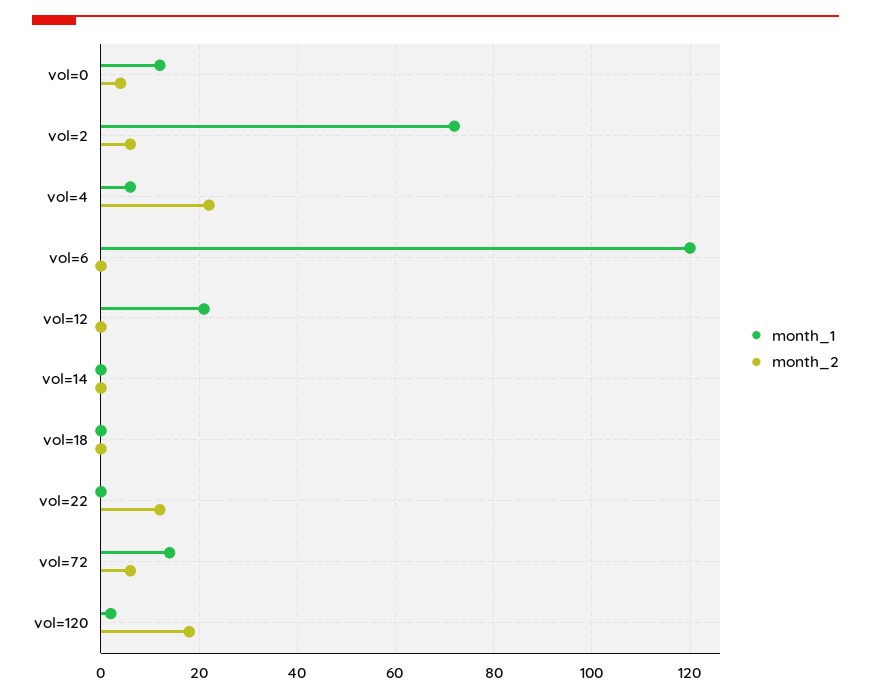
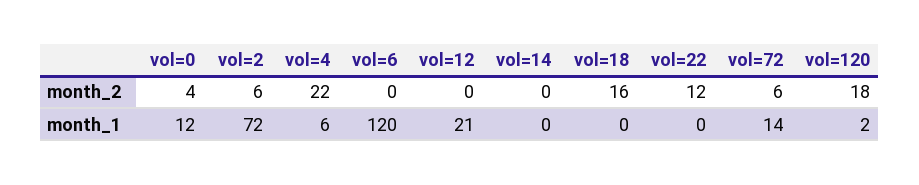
month_2, vol=18: 0 -> 16

